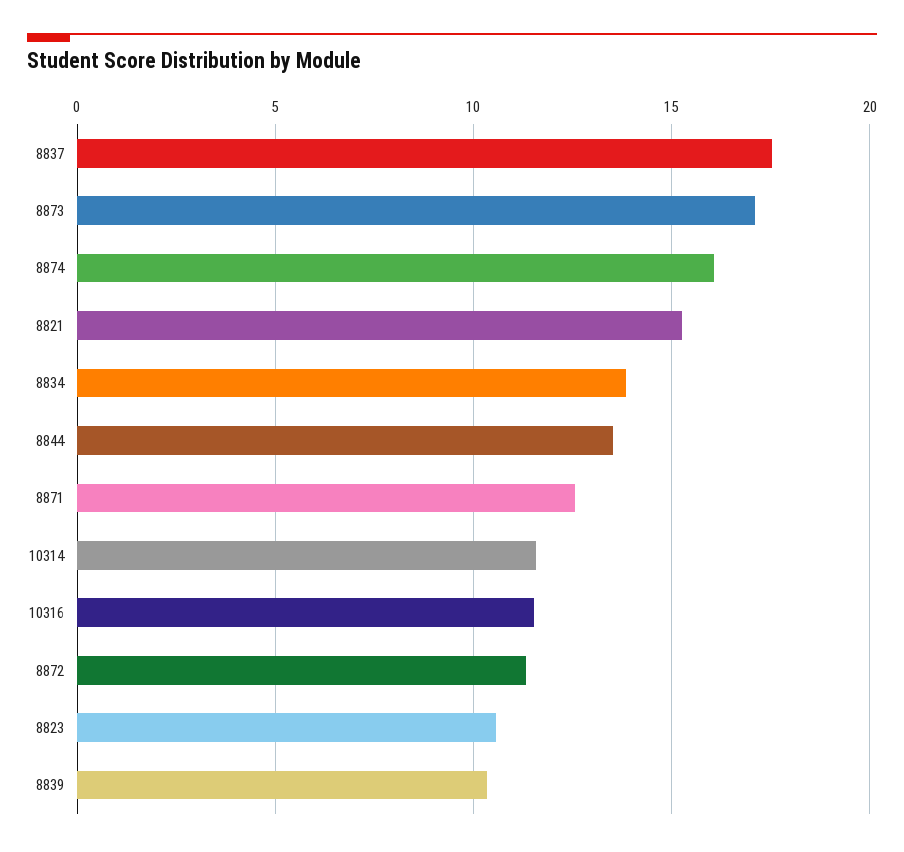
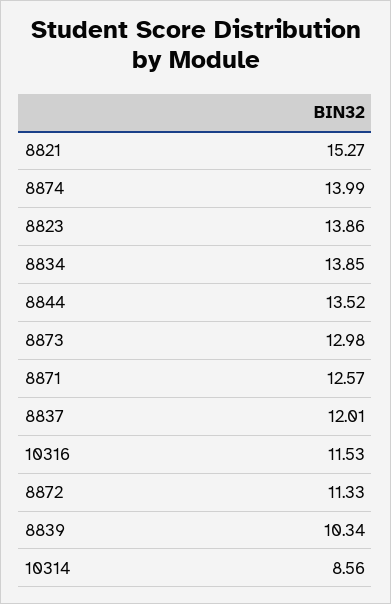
8837: 17.5 -> 12.01
8873: 17 -> 12.98
8874: 16 -> 13.99
10314: 11.5 -> 8.56
8823: 10.5 -> 13.86

